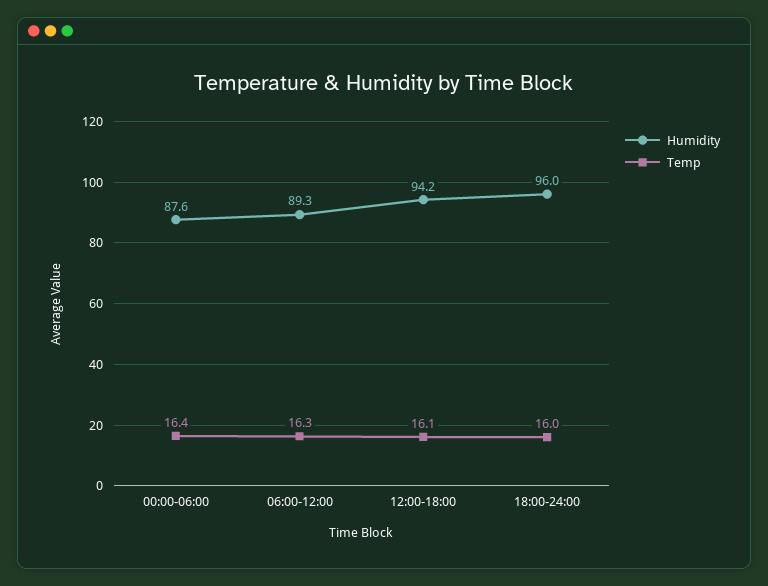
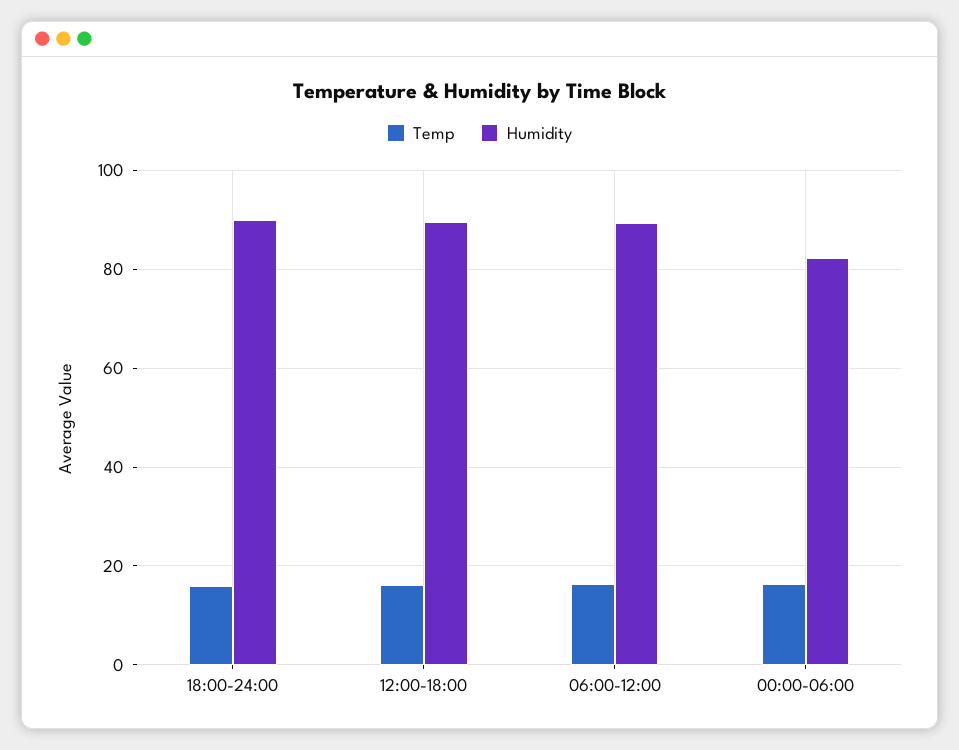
Humidity, 00:00-06:00: 87.6 -> 82
Humidity, 12:00-18:00: 94.2 -> 90
Humidity, 18:00-24:00: 96 -> 90

